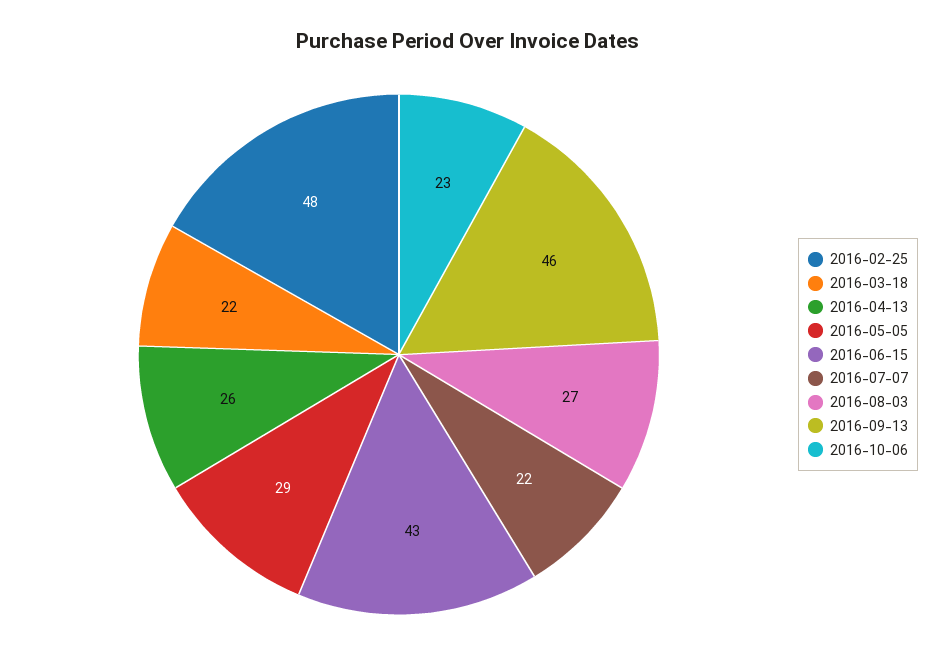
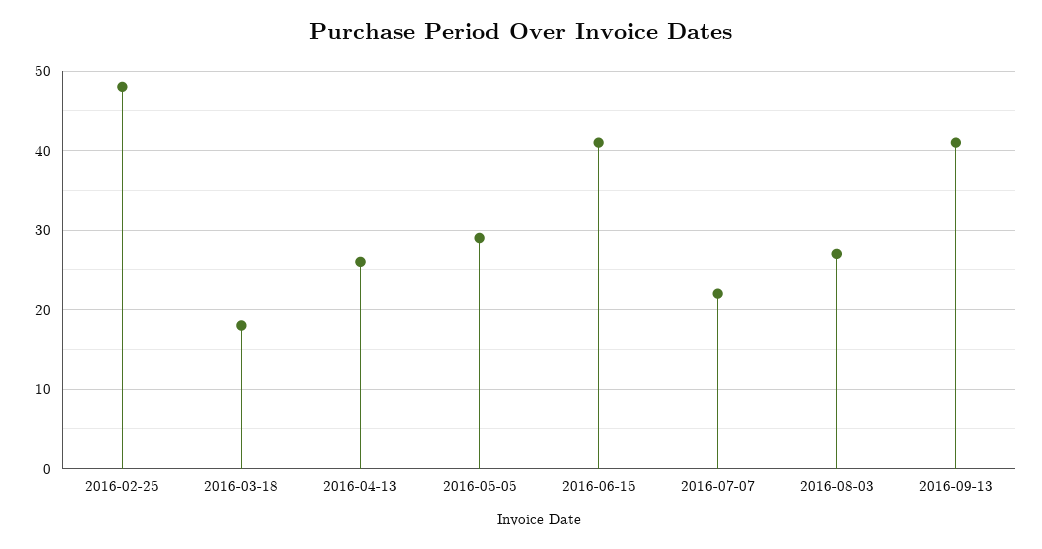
2016-03-18: 22 -> 18
2016-06-15: 43 -> 41
2016-09-13: 46 -> 41
2016-10-06: 23 -> none

